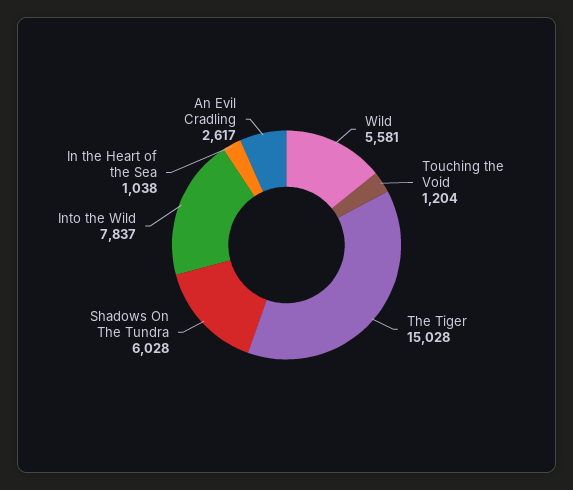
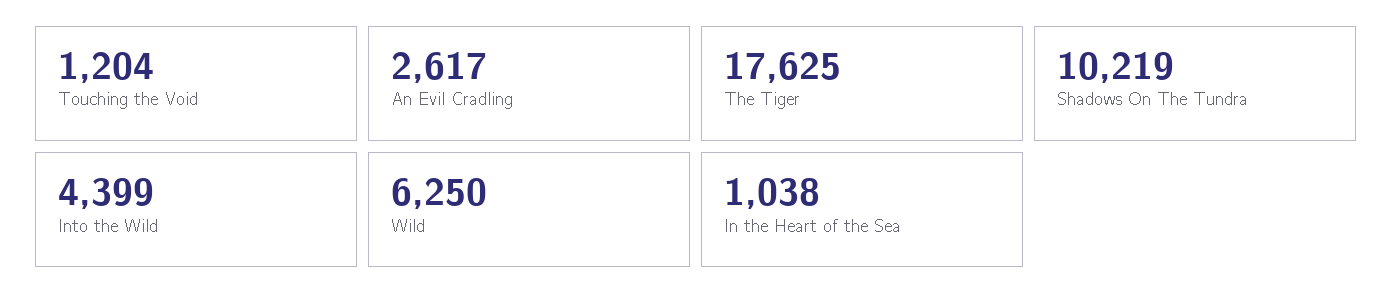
Wild: 5581 -> 6250
The Tiger: 15028 -> 17625
Shadows On The Tundra: 6028 -> 10219
Into the Wild: 7837 -> 4399

